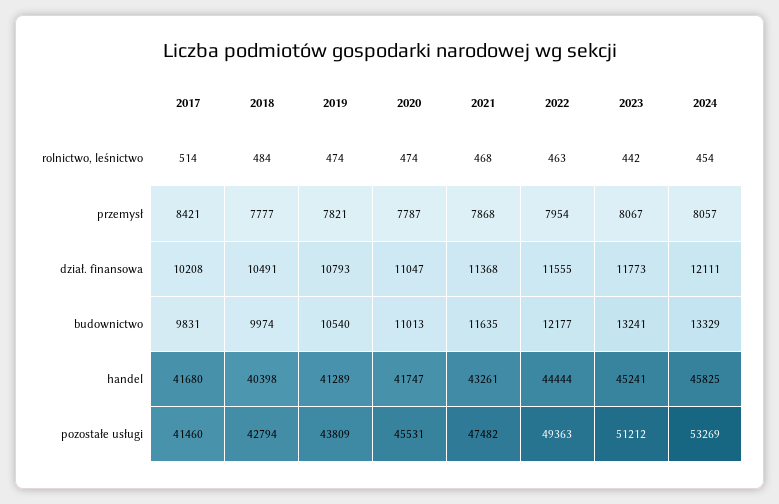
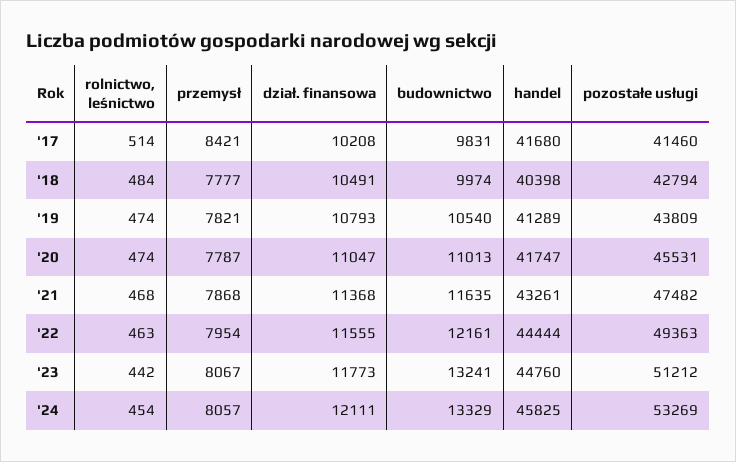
2022, budownictwo: 12177 -> 12161
2023, handel: 45241 -> 44760

